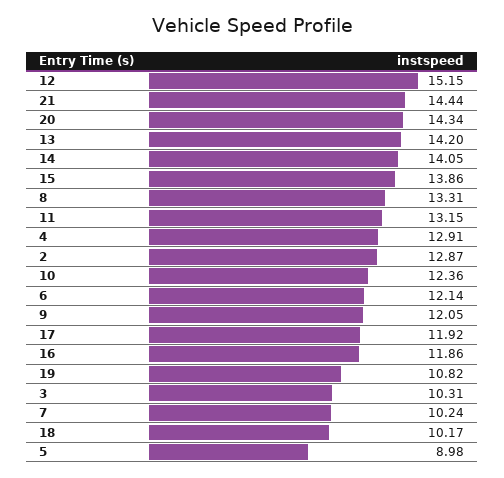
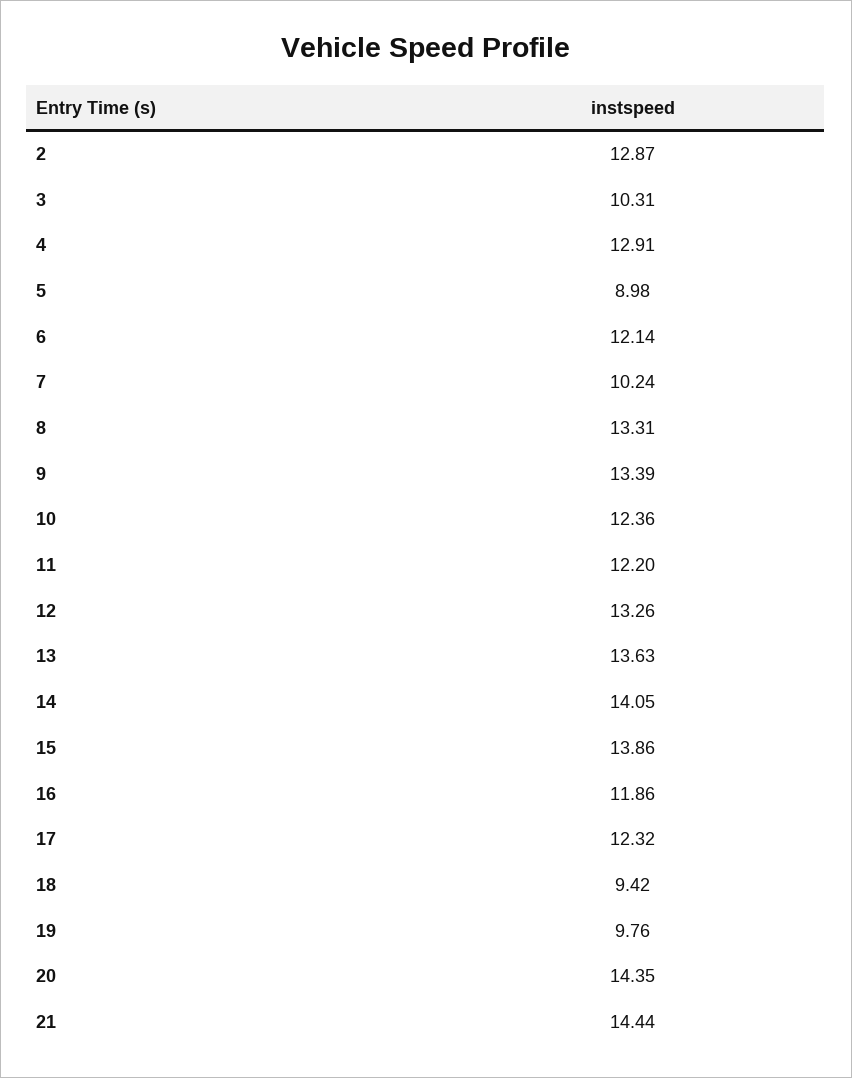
12: 15.15 -> 13.26
20: 14.34 -> 14.35
13: 14.2 -> 13.63
11: 13.15 -> 12.2
9: 12.05 -> 13.39
17: 11.92 -> 12.32
19: 10.82 -> 9.76
18: 10.17 -> 9.42

